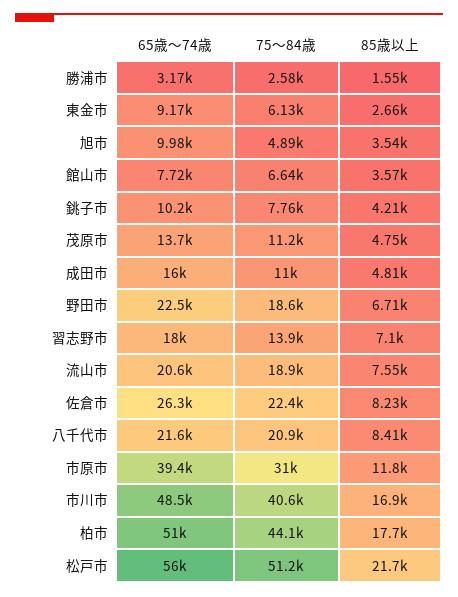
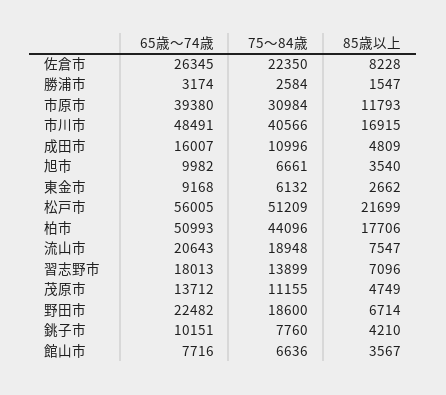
75～84歳, 旭市: 4890 -> 6661
65歳～74歳, 八千代市: 21600 -> none
75～84歳, 八千代市: 20900 -> none
85歳以上, 八千代市: 8410 -> none

